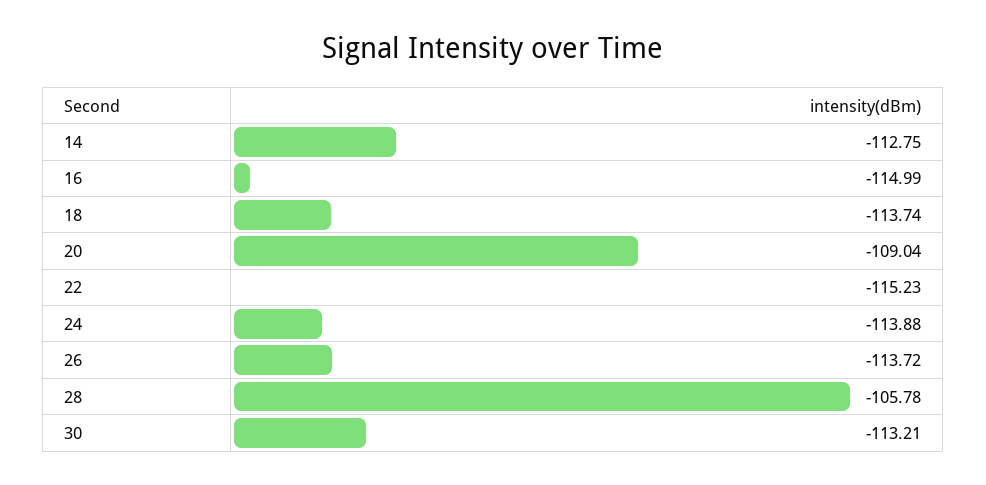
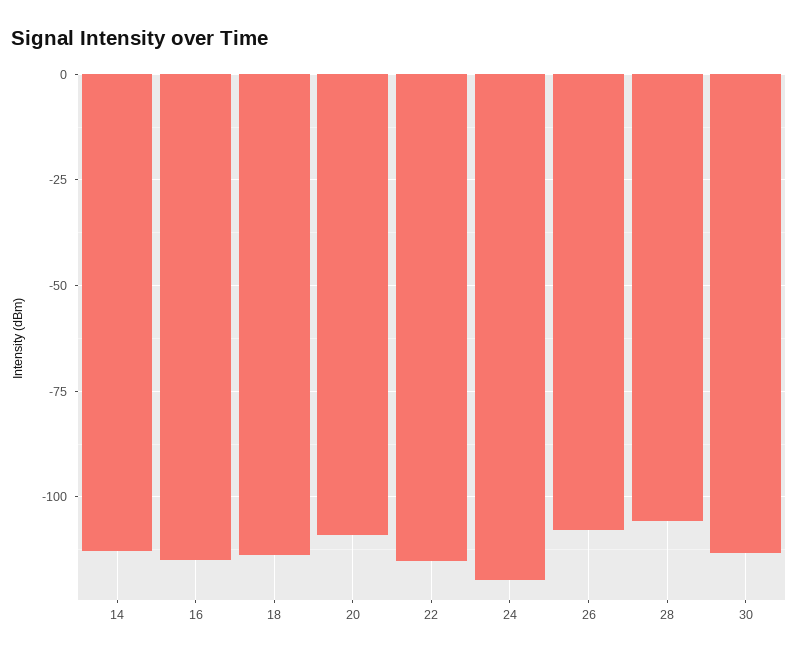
24: -113.88 -> -120
26: -113.72 -> -107.5

